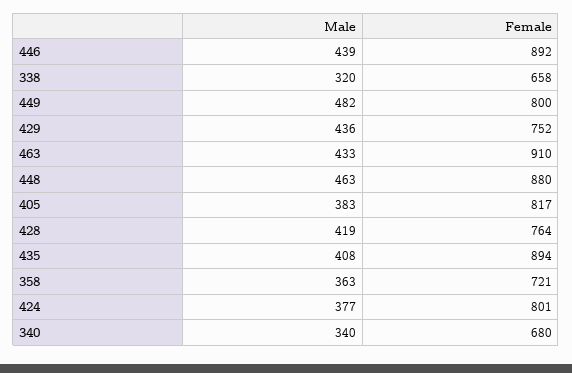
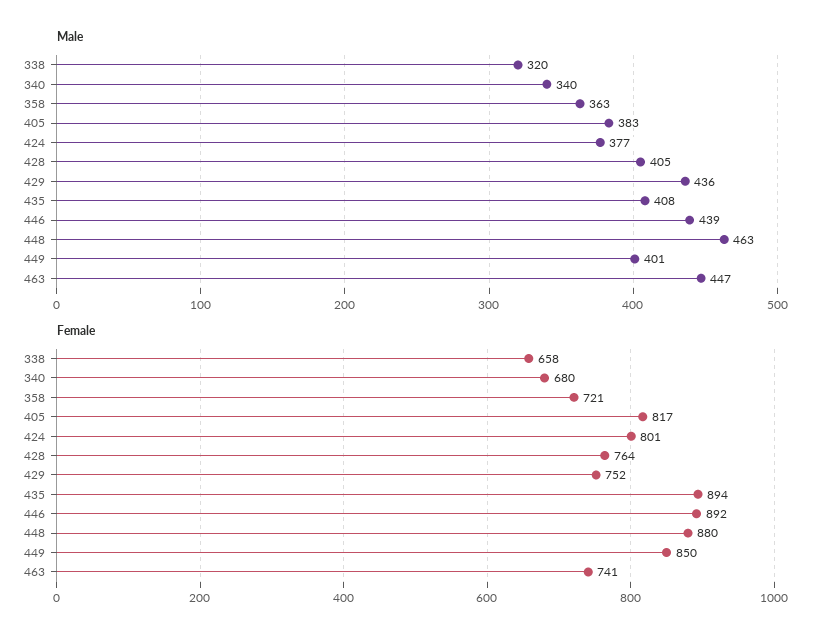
Male, 449: 482 -> 401
Female, 449: 800 -> 850
Male, 463: 433 -> 447
Female, 463: 910 -> 741
Male, 428: 419 -> 405

